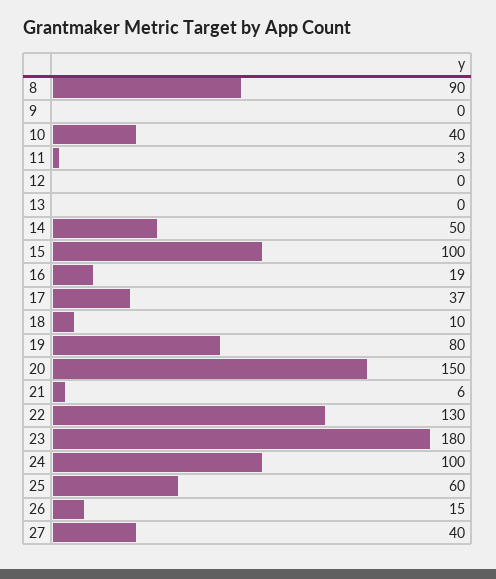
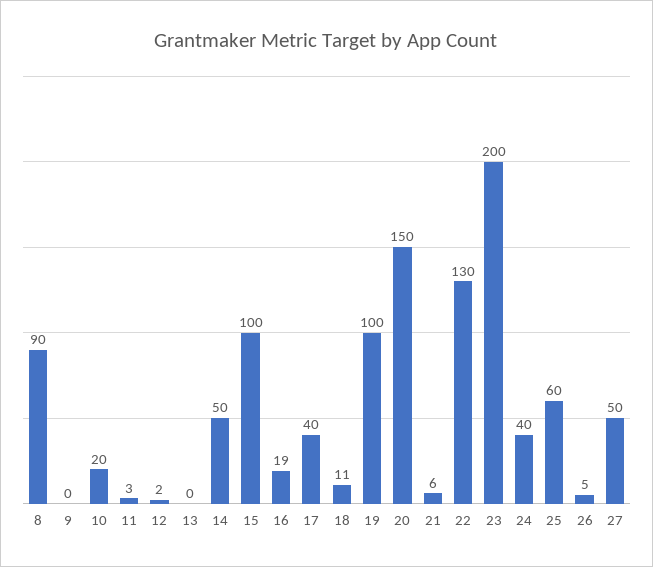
10: 40 -> 20
12: 0 -> 2
17: 37 -> 40
18: 10 -> 11
19: 80 -> 100
23: 180 -> 200
24: 100 -> 40
26: 15 -> 5
27: 40 -> 50

